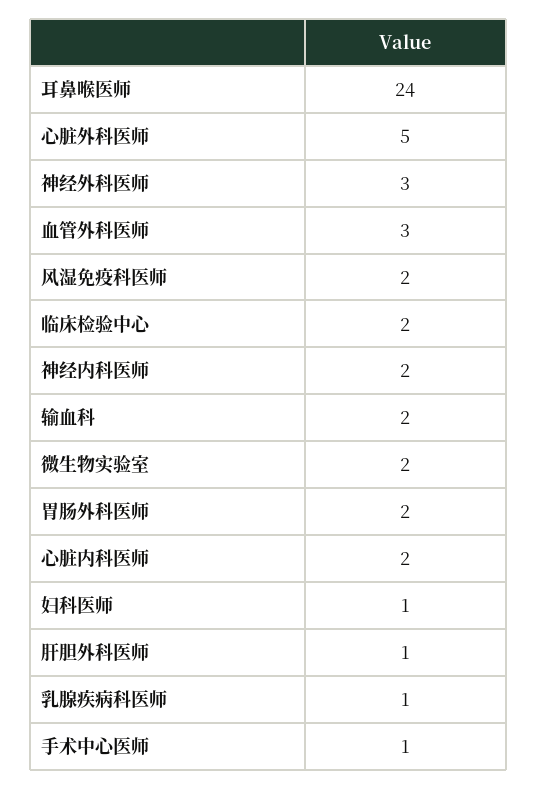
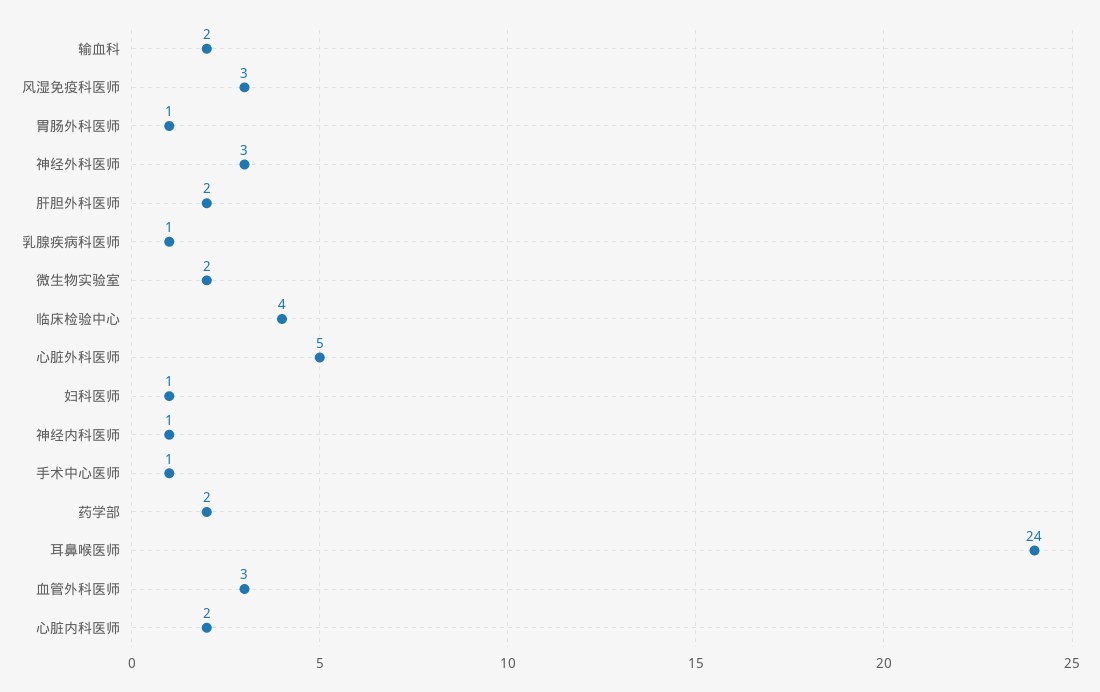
风湿免疫科医师: 2 -> 3
临床检验中心: 2 -> 4
神经内科医师: 2 -> 1
胃肠外科医师: 2 -> 1
肝胆外科医师: 1 -> 2
药学部: none -> 2

